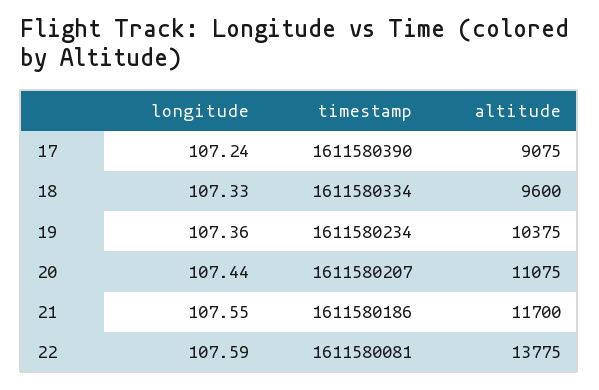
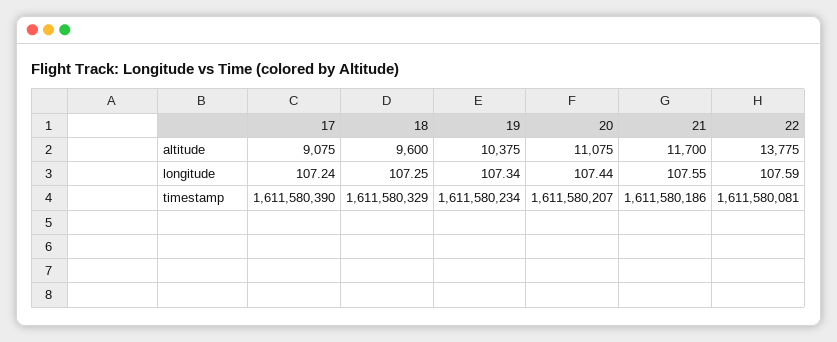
longitude, 18: 107.33 -> 107.25
timestamp, 18: 1611580334 -> 1611580329
longitude, 19: 107.36 -> 107.34

